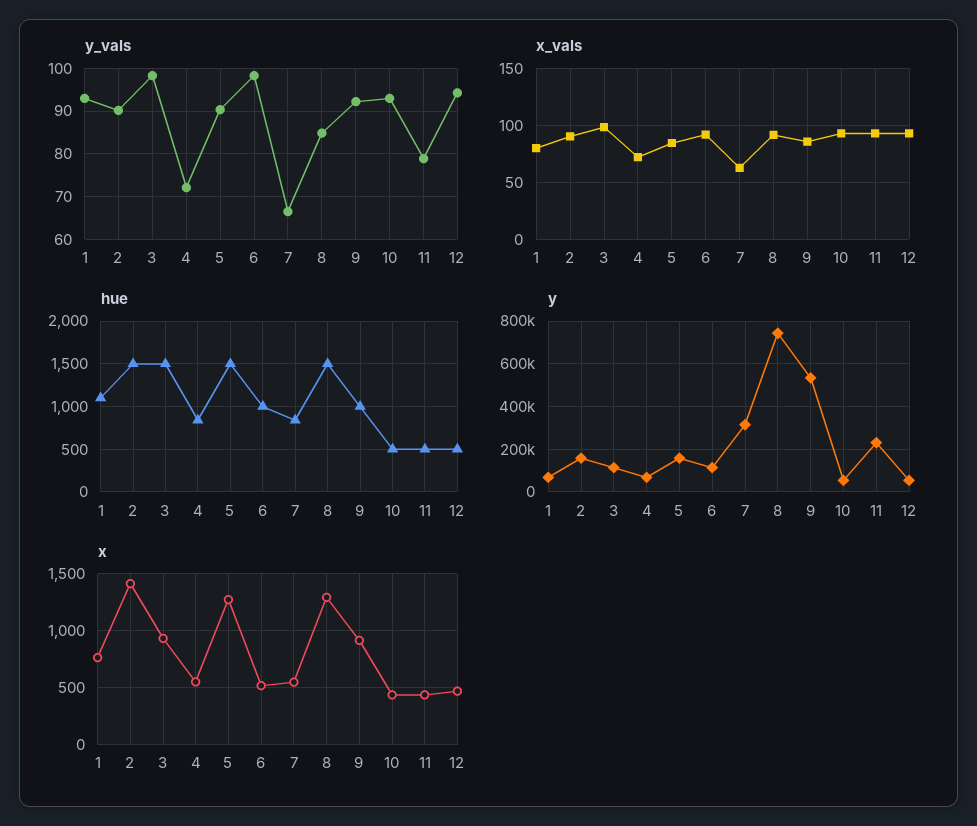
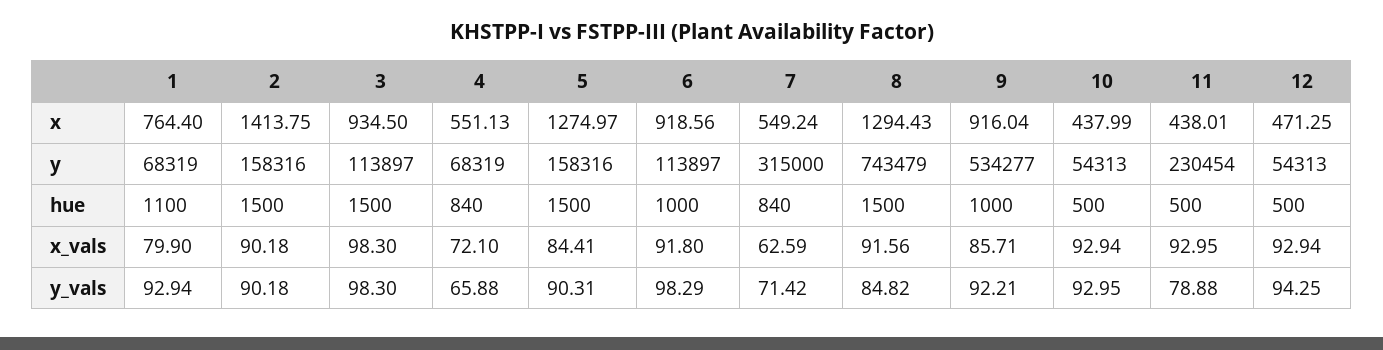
y_vals, 4: 72 -> 65.88
y_vals, 7: 66 -> 71.42
x, 6: 500 -> 918.56

